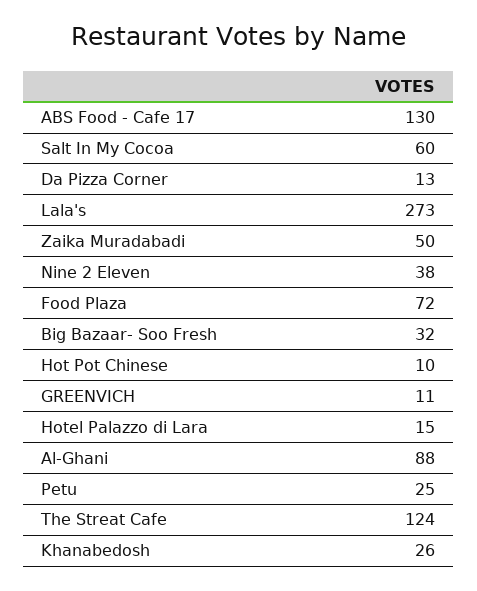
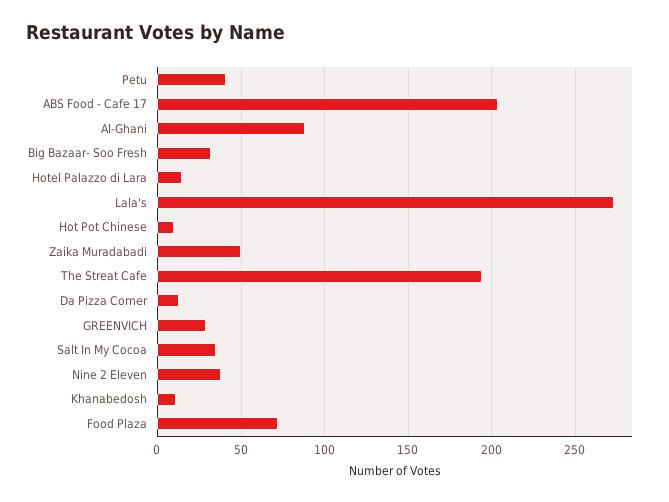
ABS Food - Cafe 17: 130 -> 205
Salt In My Cocoa: 60 -> 35
GREENVICH: 11 -> 30
Petu: 25 -> 40
The Streat Cafe: 124 -> 195
Khanabedosh: 26 -> 10

